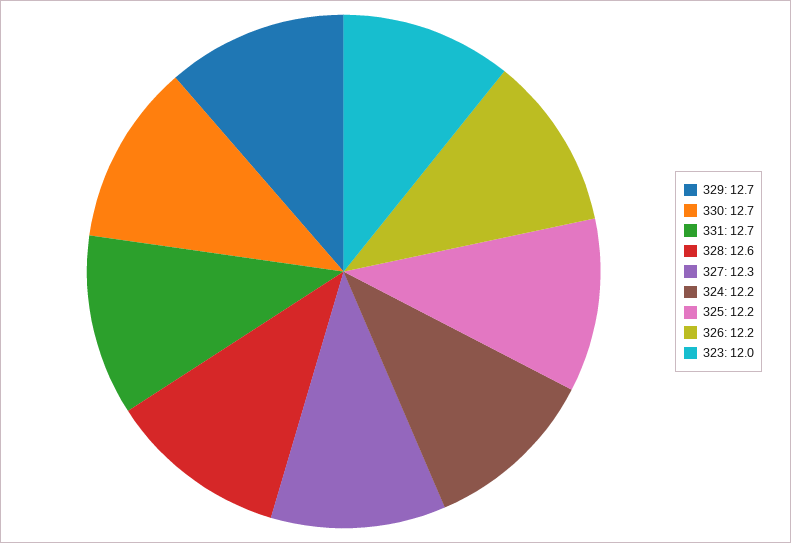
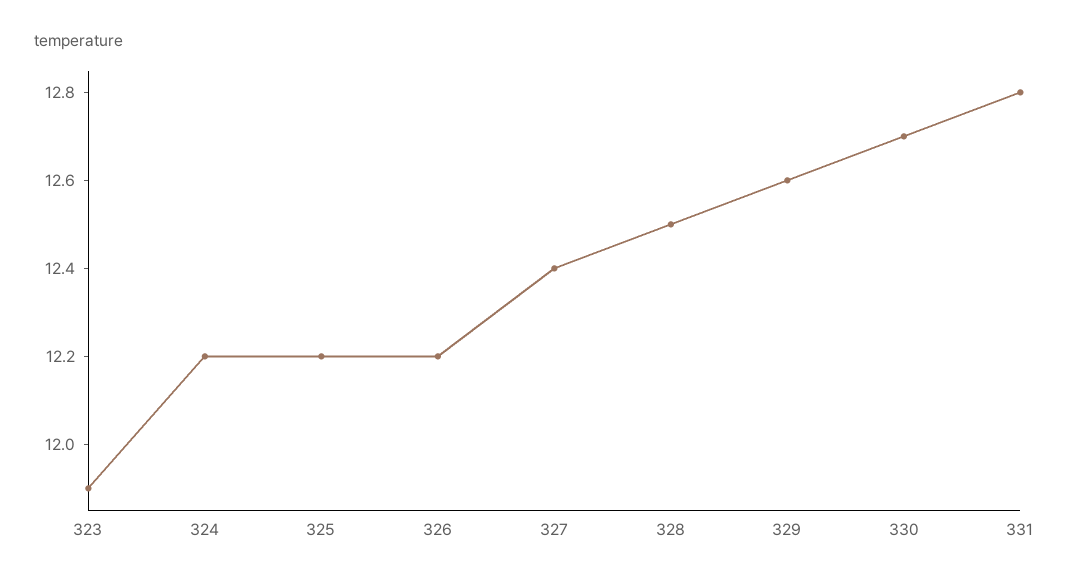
329: 12.7 -> 12.6
331: 12.7 -> 12.8
328: 12.6 -> 12.5
327: 12.3 -> 12.4
323: 12 -> 11.9

